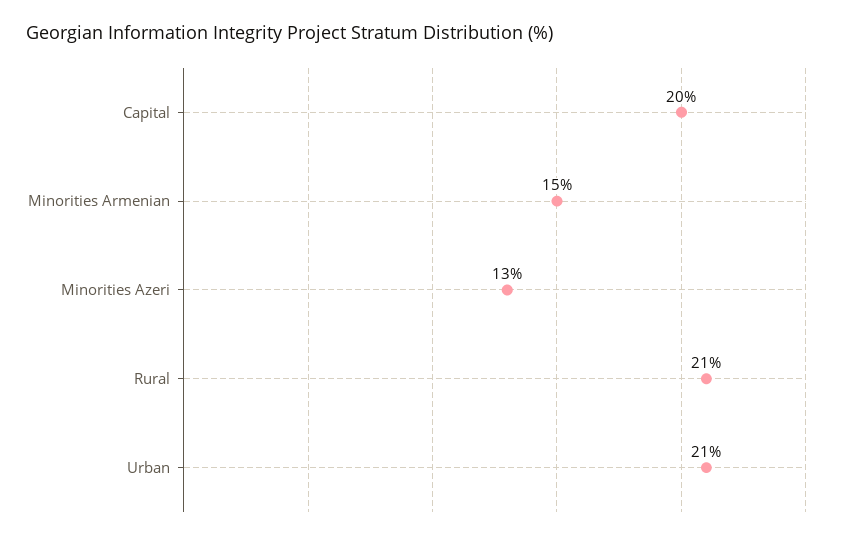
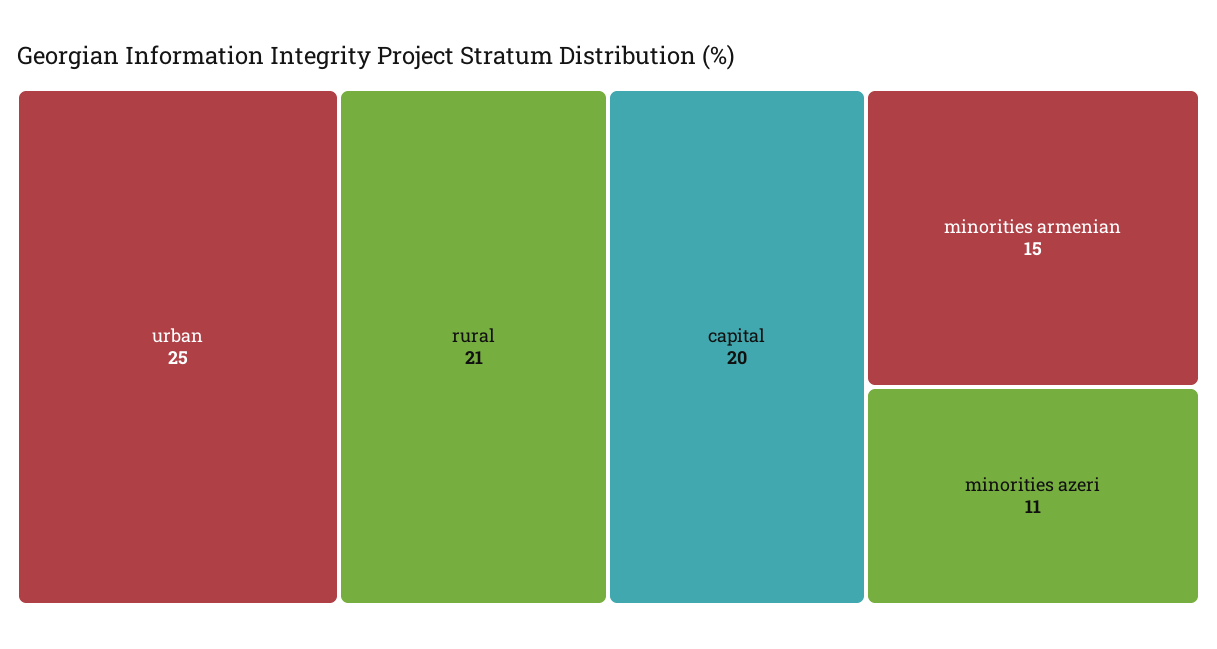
Minorities Azeri: 13 -> 11
Urban: 21 -> 25

